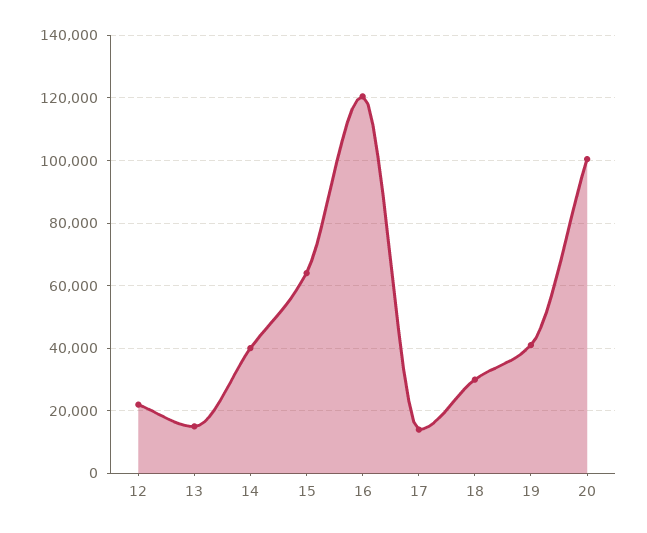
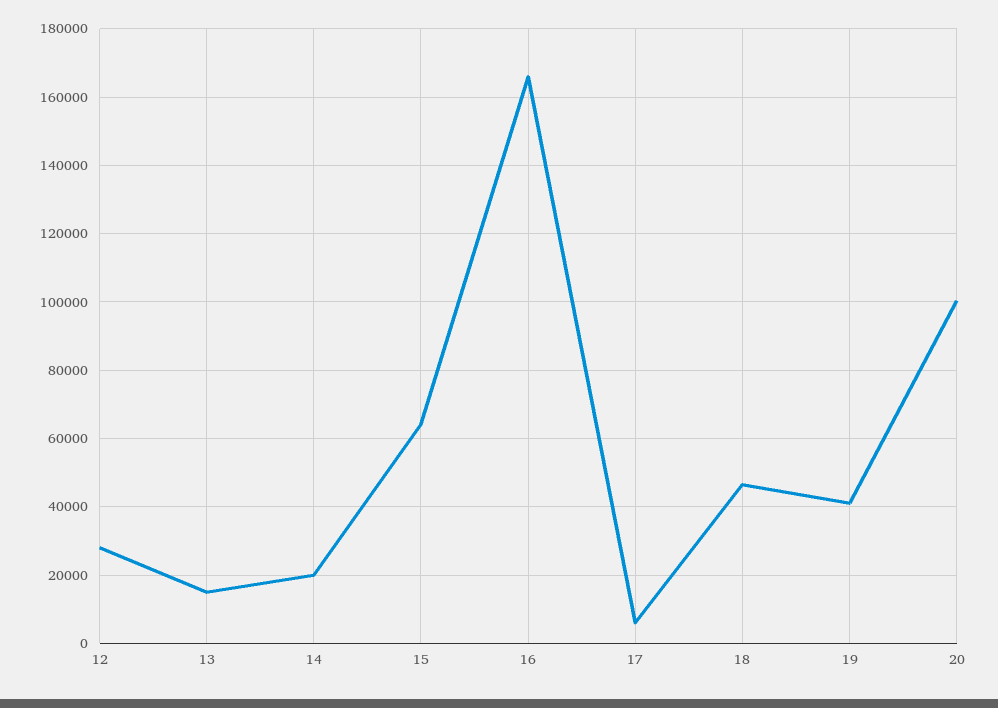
12: 22000 -> 28000
14: 40000 -> 20000
16: 120000 -> 166000
17: 14000 -> 6000
18: 30000 -> 46000

